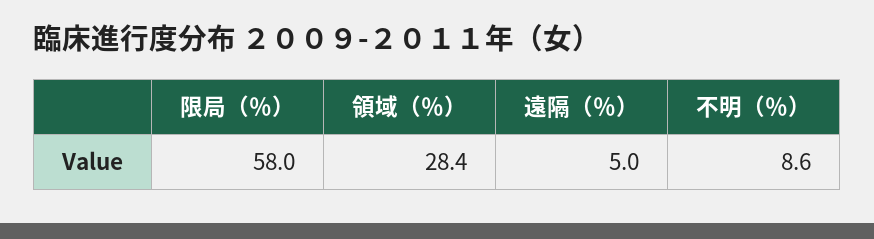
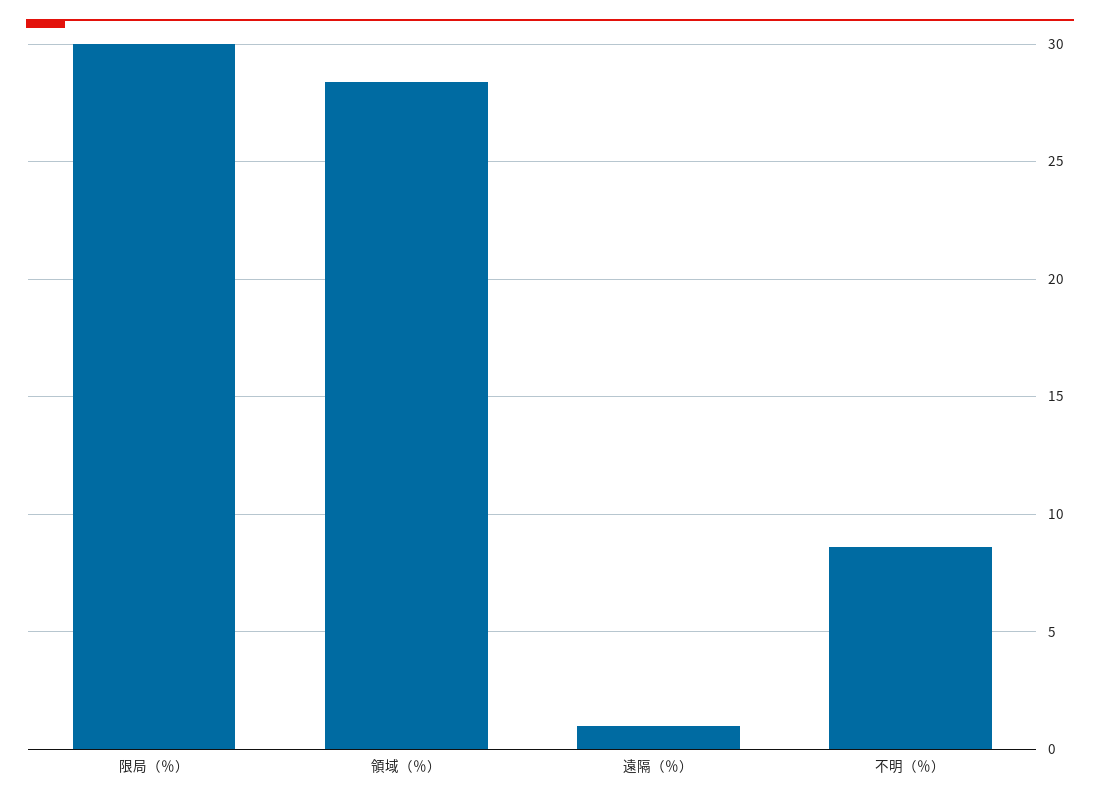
限局（％）: 58 -> 30
遠隔（％）: 5 -> 1

